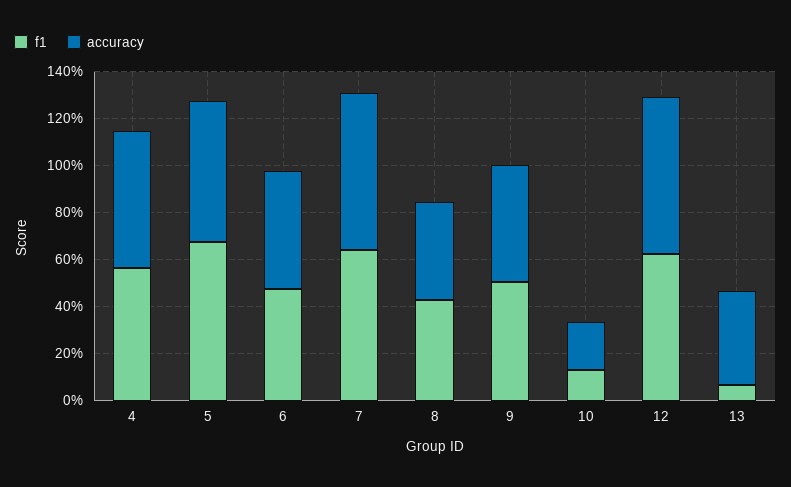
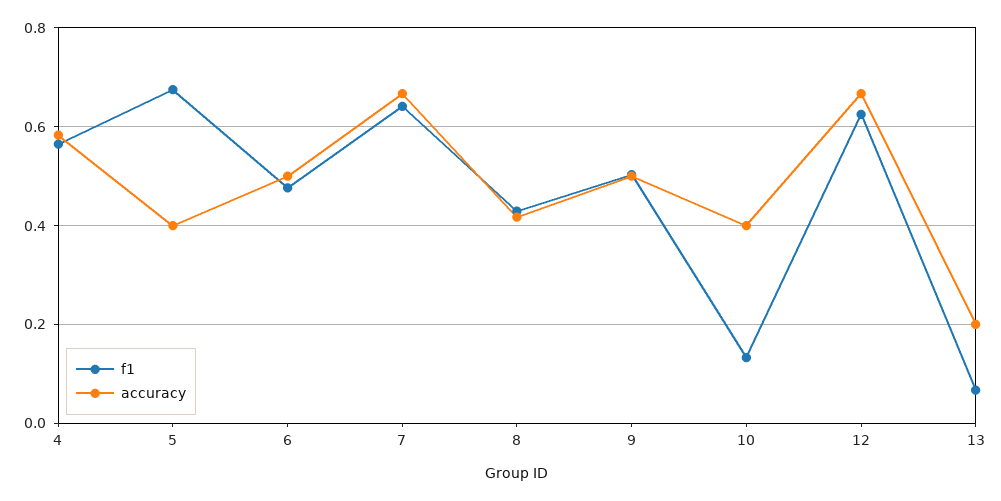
accuracy, 5: 0.6 -> 0.4
accuracy, 10: 0.2 -> 0.4
accuracy, 13: 0.4 -> 0.2

